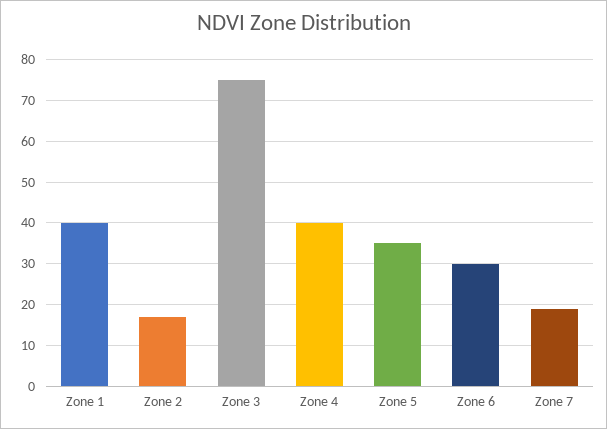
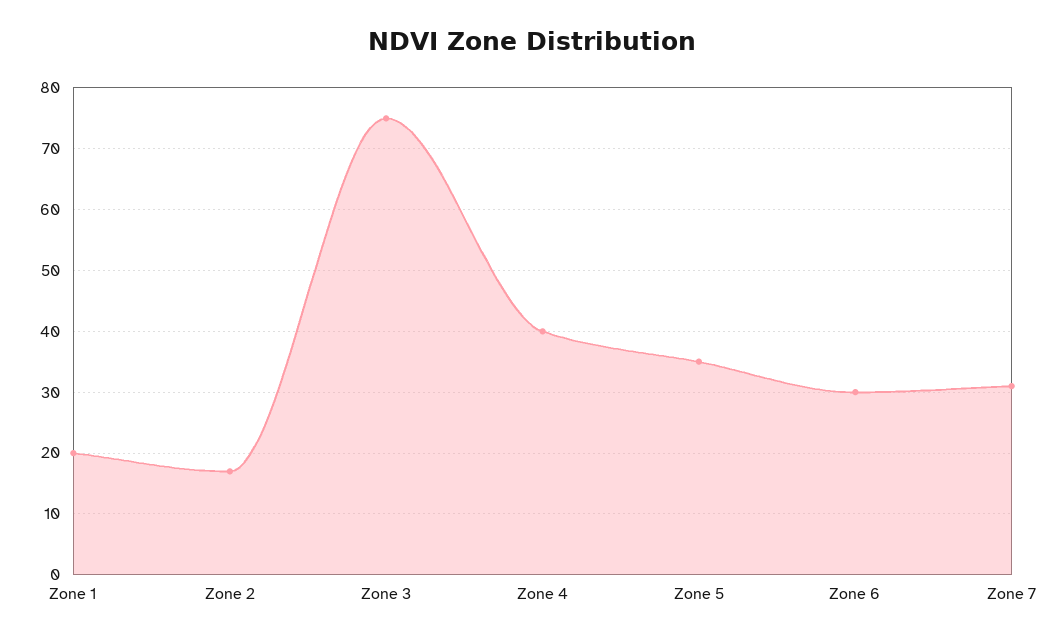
Zone 1: 40 -> 20
Zone 7: 20 -> 31

